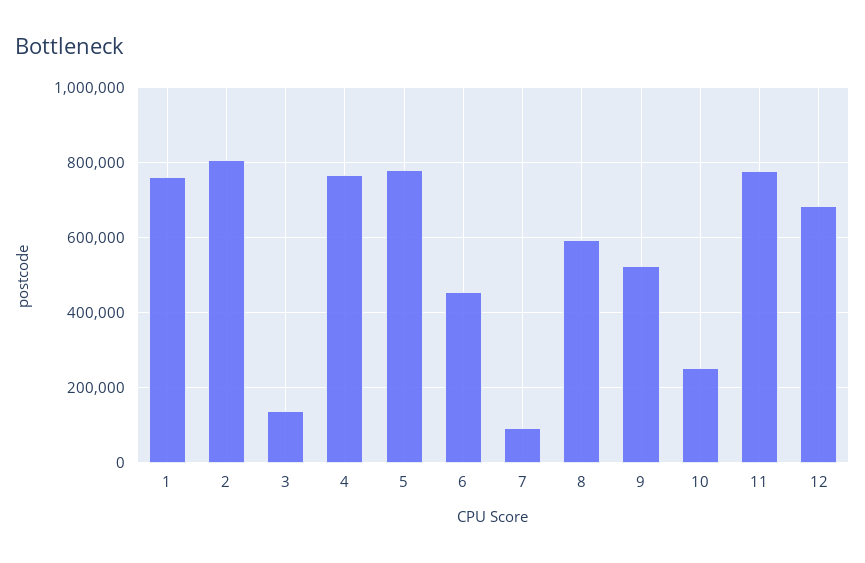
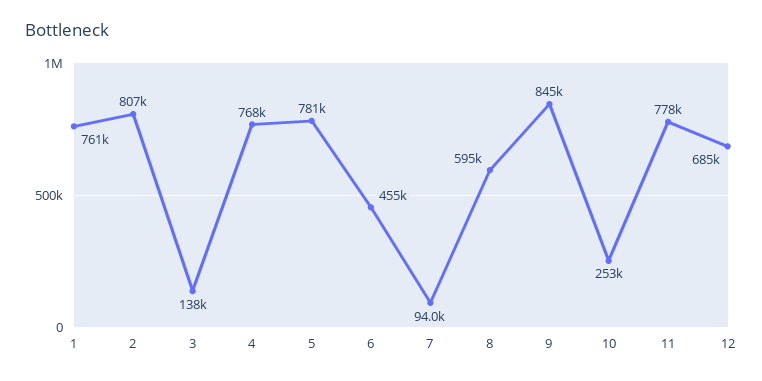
9: 520000 -> 845000

